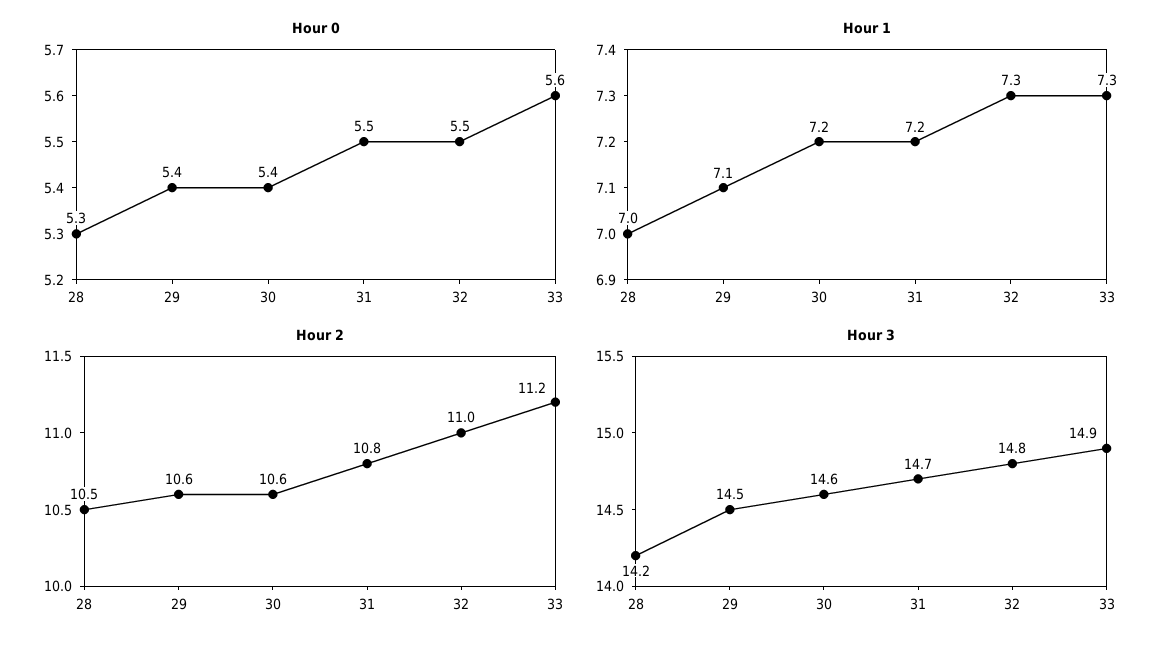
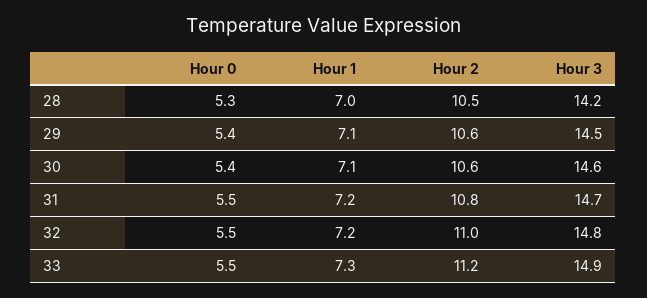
Hour 0, 33: 5.6 -> 5.5
Hour 1, 30: 7.2 -> 7.1
Hour 1, 32: 7.3 -> 7.2

